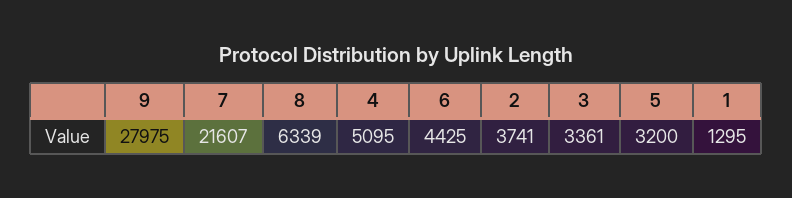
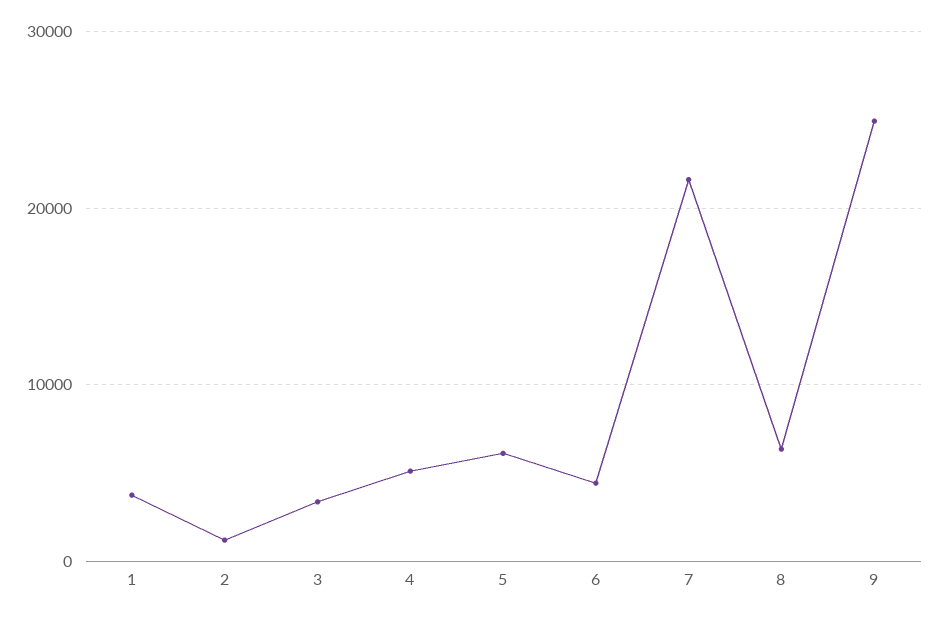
9: 27975 -> 25000
2: 3741 -> 1000
5: 3200 -> 6000
1: 1295 -> 4000

